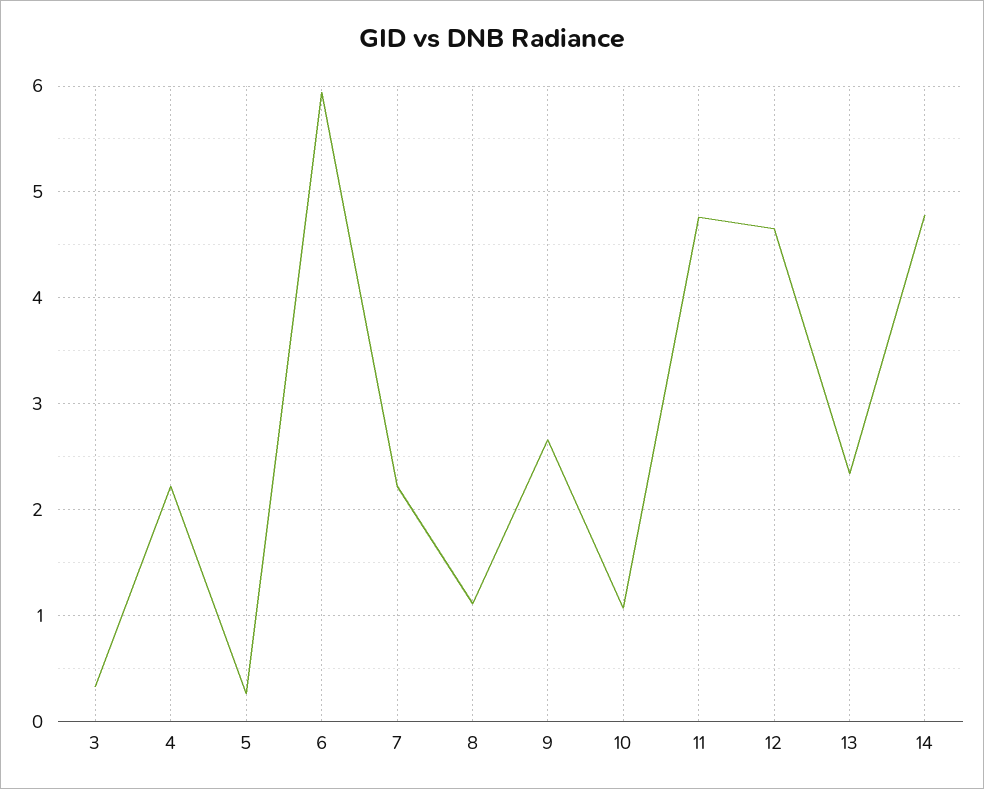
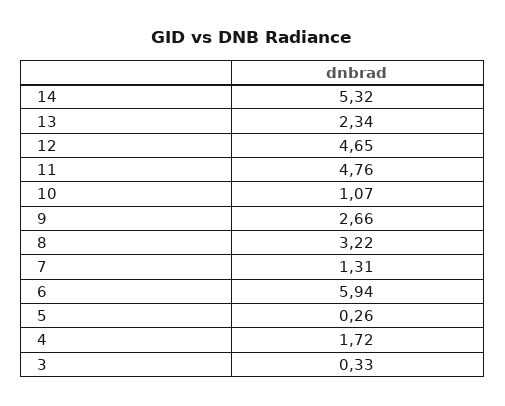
4: 2.2 -> 1.72
7: 2.2 -> 1.31
8: 1.1 -> 3.22
14: 4.8 -> 5.32

